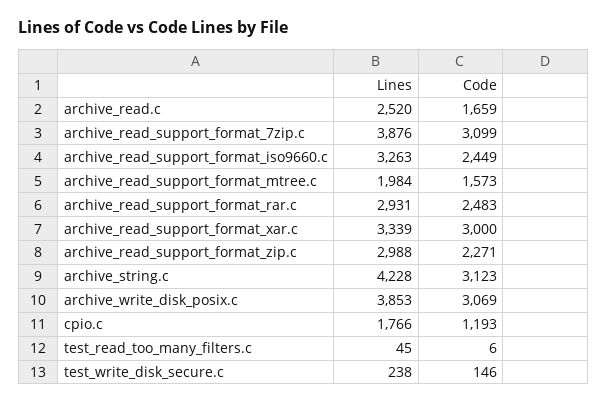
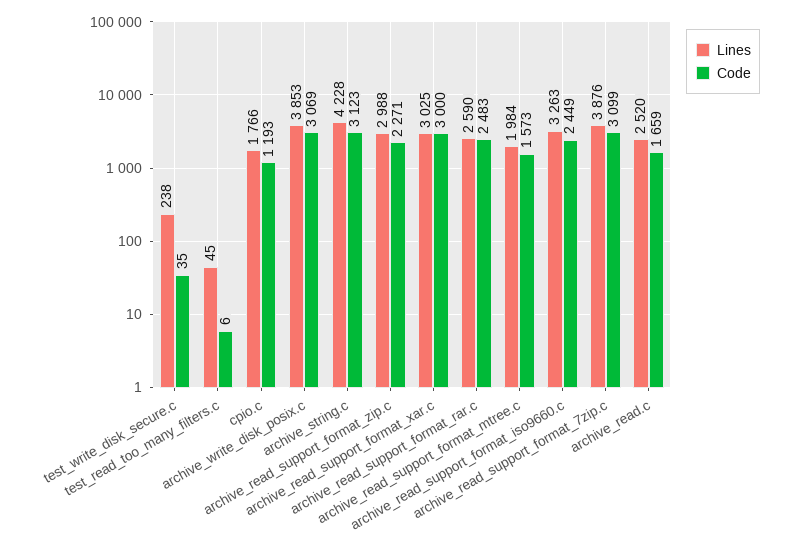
Lines, archive_read_support_format_rar.c: 2931 -> 2590
Lines, archive_read_support_format_xar.c: 3339 -> 3025
Code, test_write_disk_secure.c: 146 -> 35

